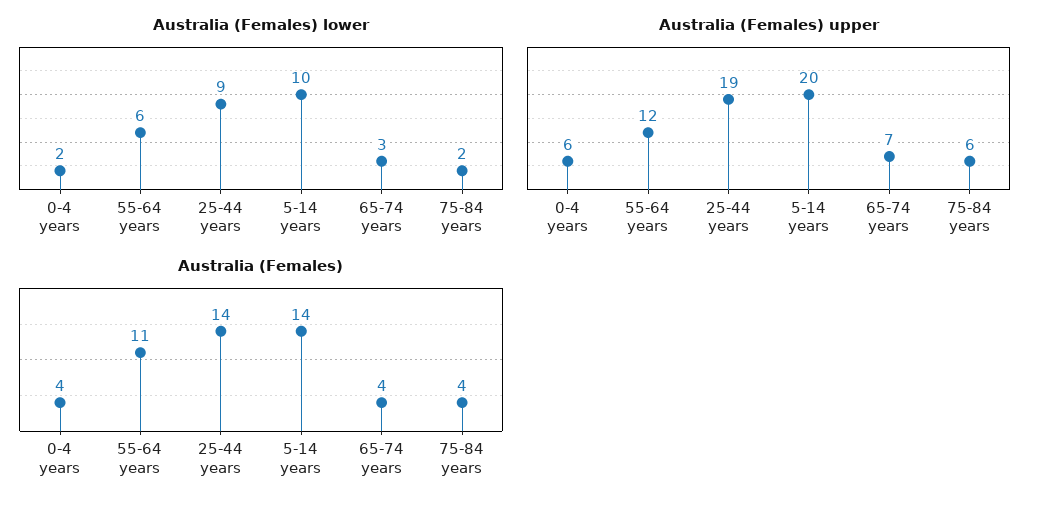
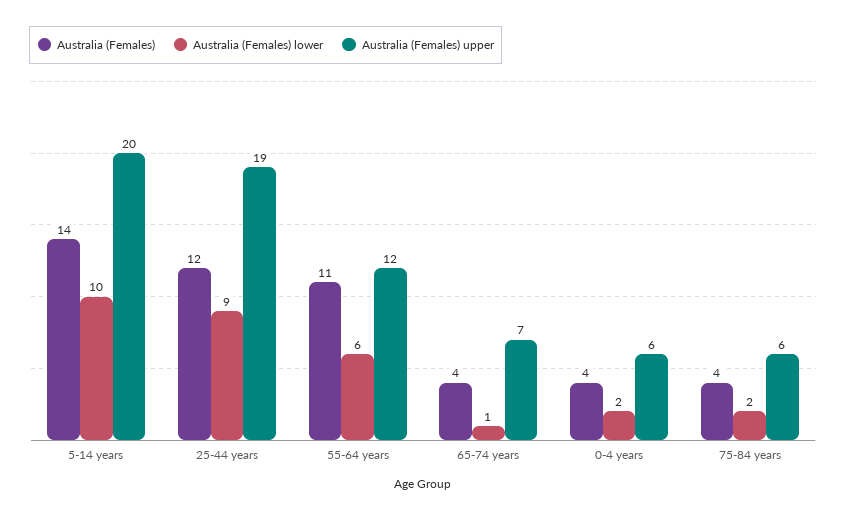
Australia (Females) lower, 65-74 years: 3 -> 1
Australia (Females), 25-44 years: 14 -> 12

